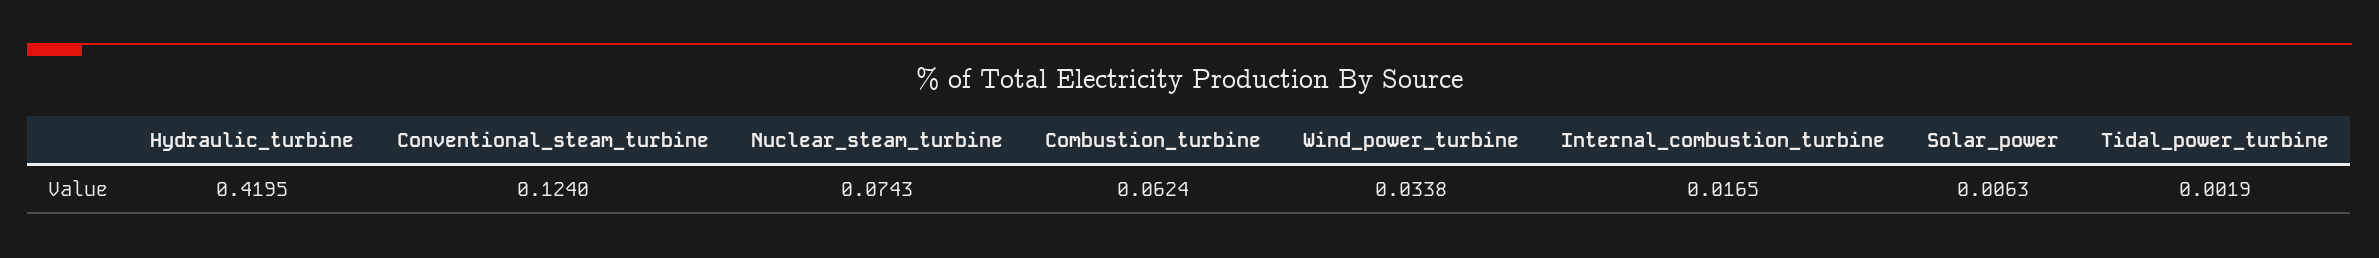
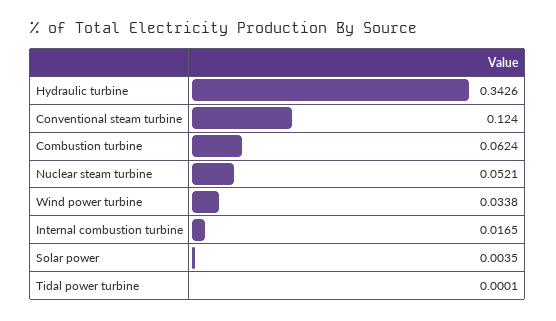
Hydraulic_turbine: 0.4195 -> 0.3426
Nuclear_steam_turbine: 0.0743 -> 0.0521
Solar_power: 0.0063 -> 0.0035
Tidal_power_turbine: 0.0019 -> 0.0001

